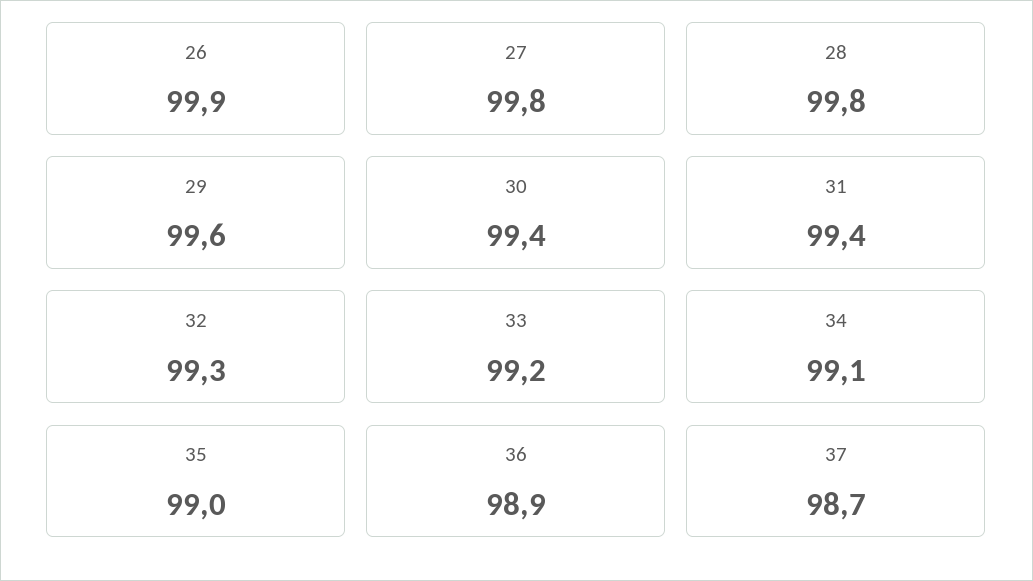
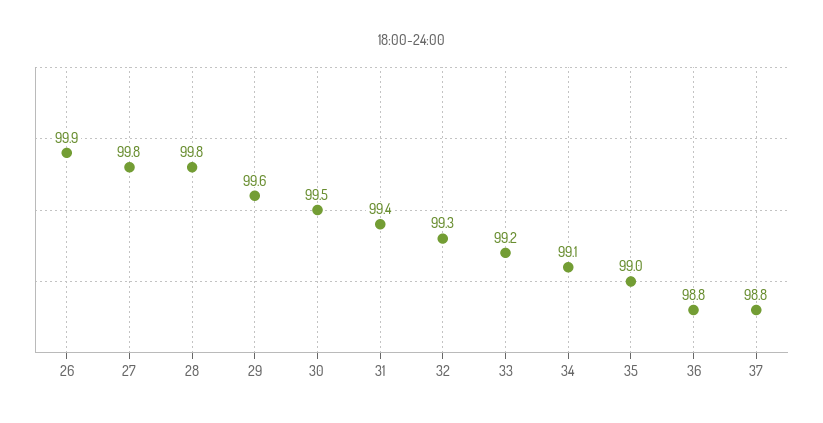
30: 99.4 -> 99.5
36: 98.9 -> 98.8
37: 98.7 -> 98.8

